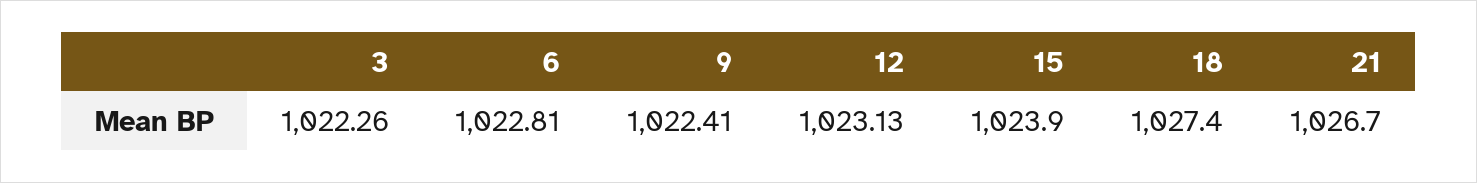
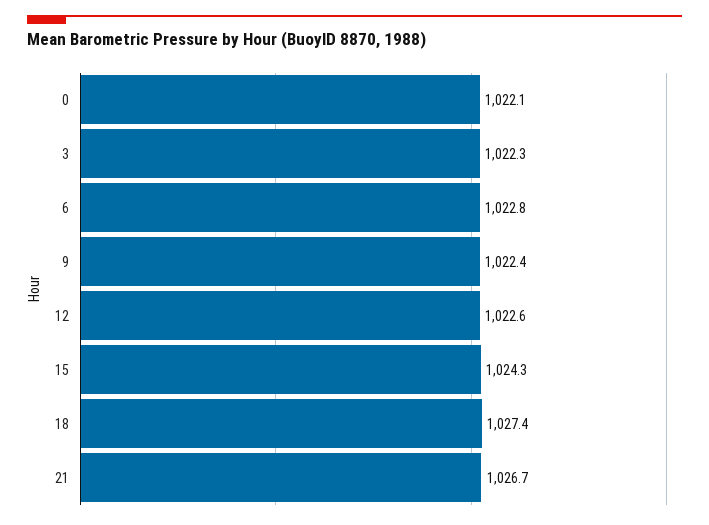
12: 1023.13 -> 1022.6
15: 1023.9 -> 1024.3
0: none -> 1022.1

